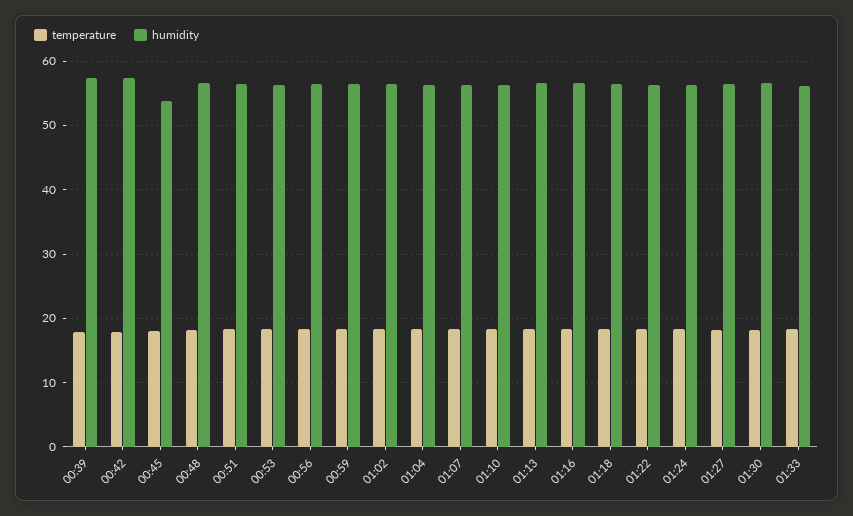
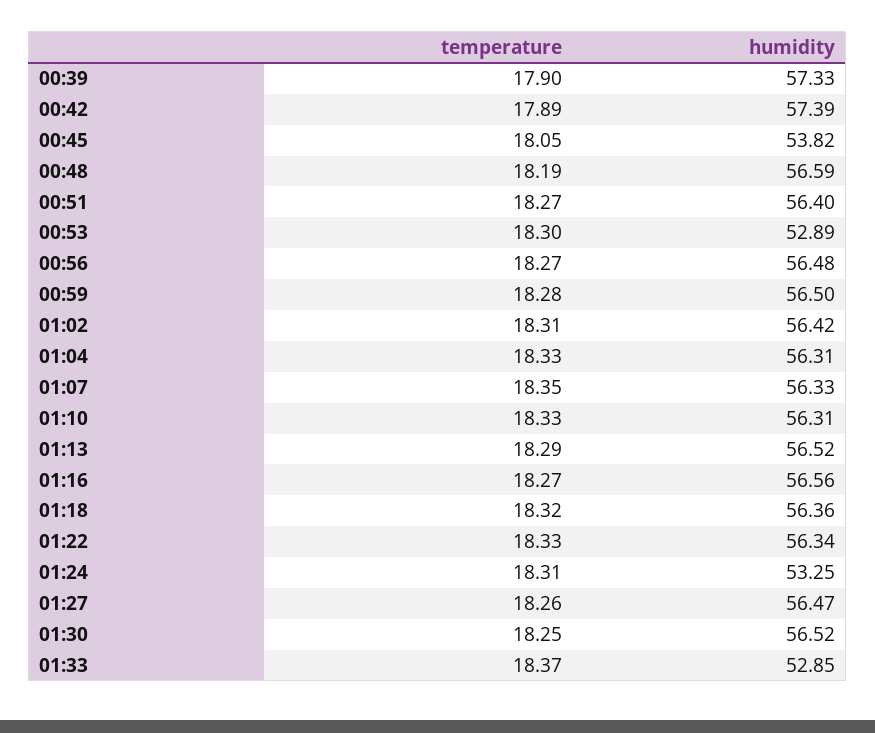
humidity, 00:53: 56 -> 52.89
humidity, 01:24: 56 -> 53.25
humidity, 01:33: 56 -> 52.85

